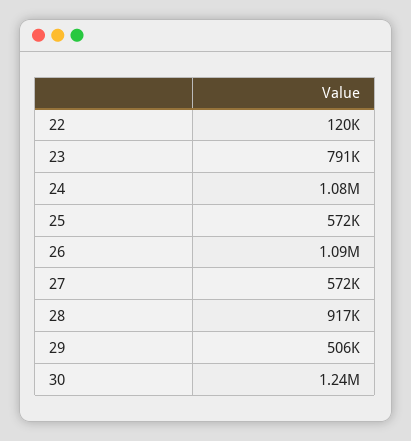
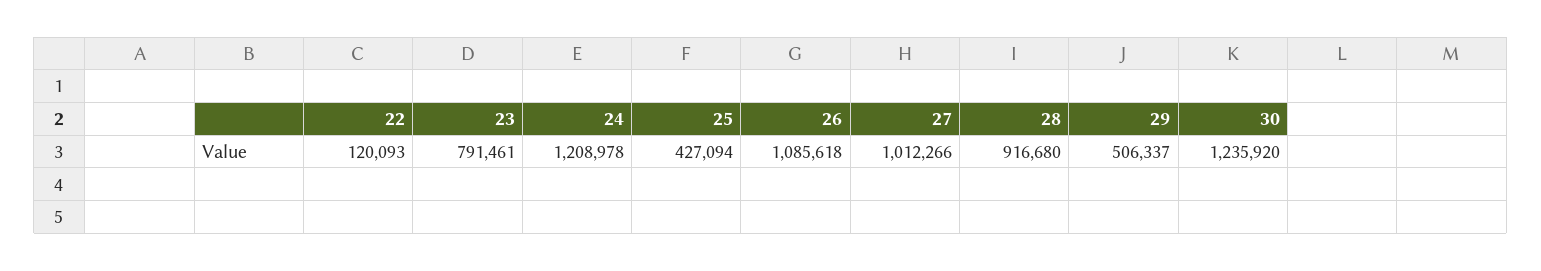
24: 1080000 -> 1208978
25: 572000 -> 427094
27: 572000 -> 1012266

